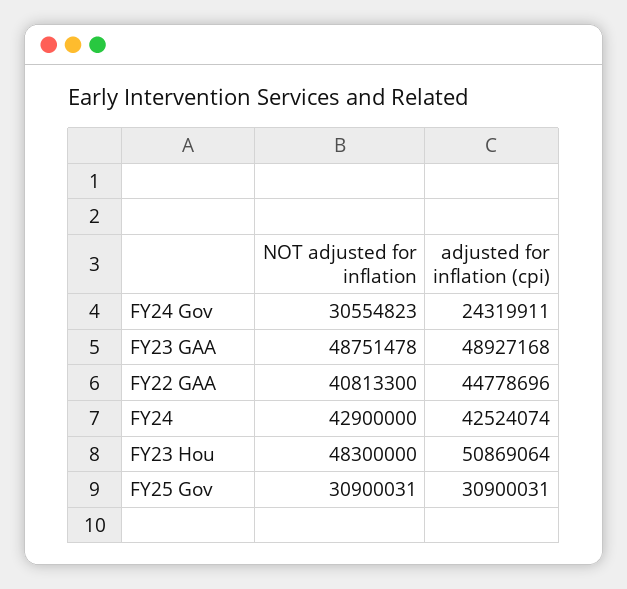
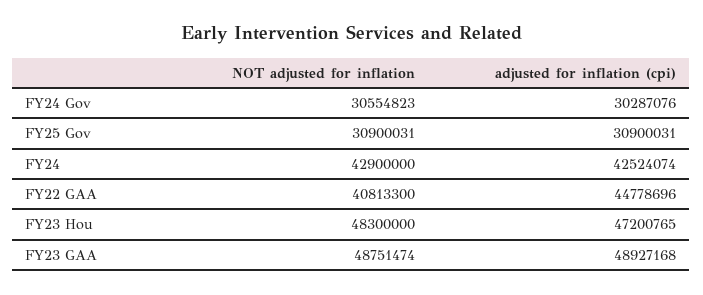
adjusted for inflation (cpi), FY24 Gov: 24319911 -> 30287076
NOT adjusted for inflation, FY23 GAA: 48751478 -> 48751474
adjusted for inflation (cpi), FY23 Hou: 50869064 -> 47200765

